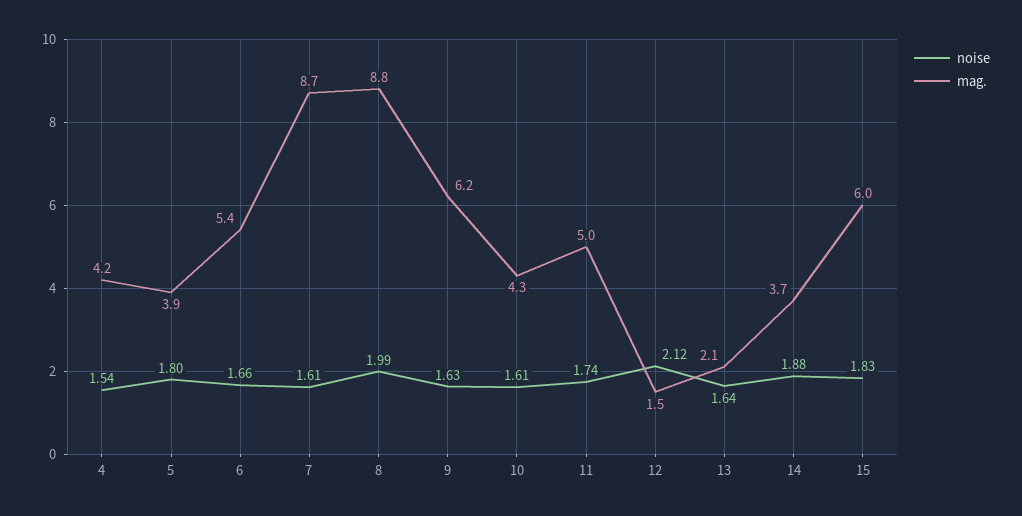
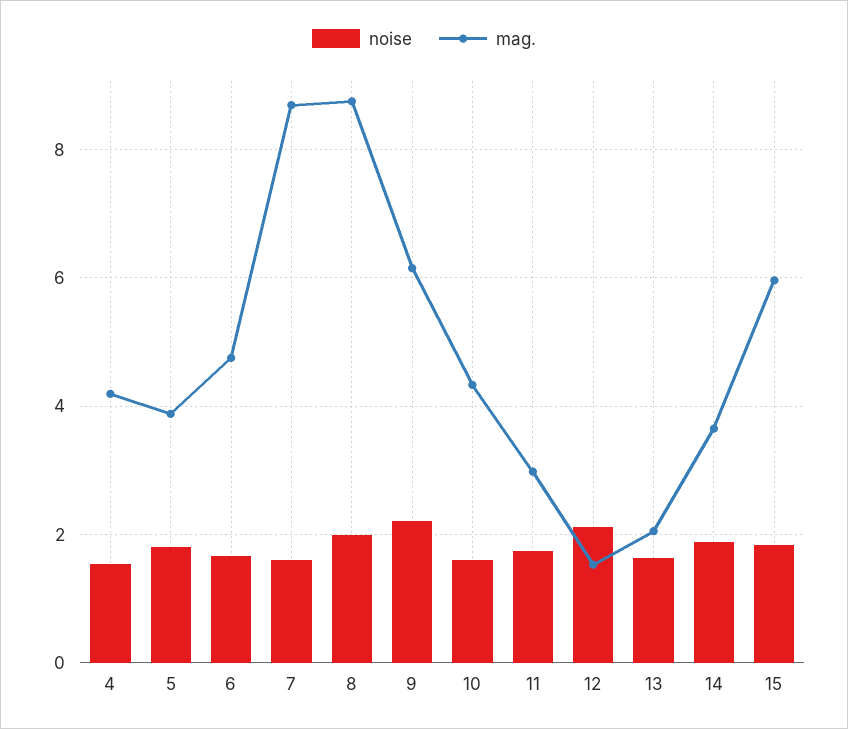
mag., 6: 5.4 -> 4.8
noise, 9: 1.63 -> 2.2
mag., 11: 5 -> 3

